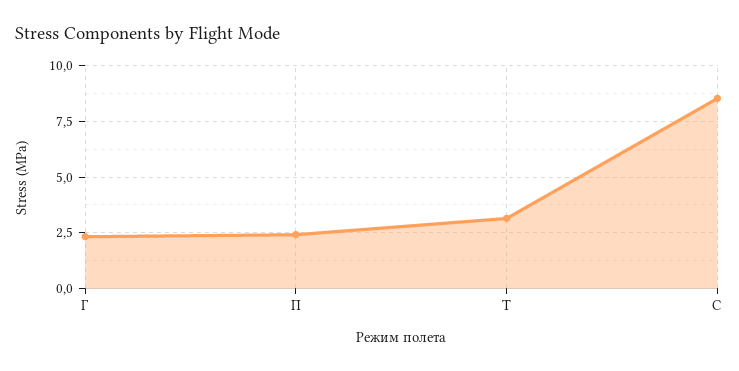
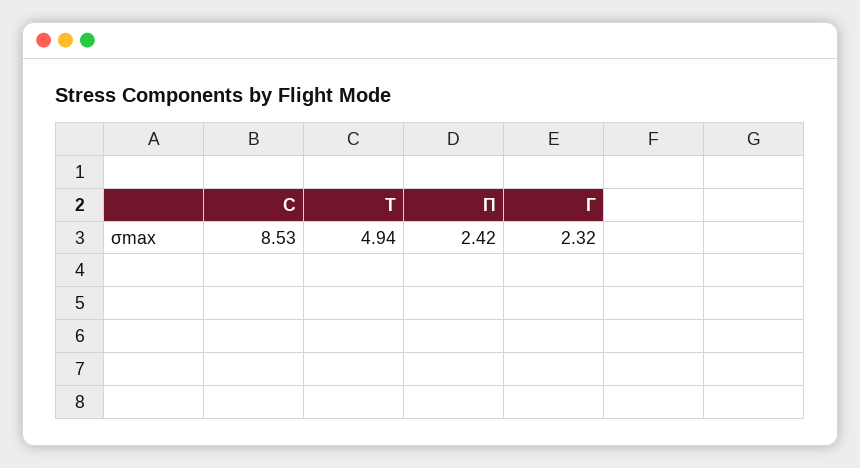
Т: 3 -> 4.94

